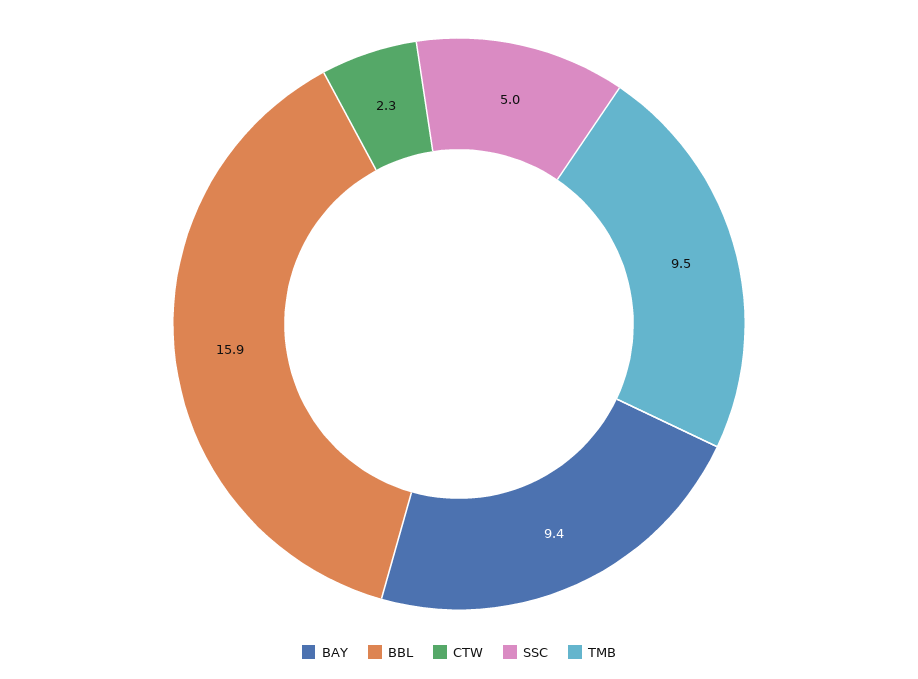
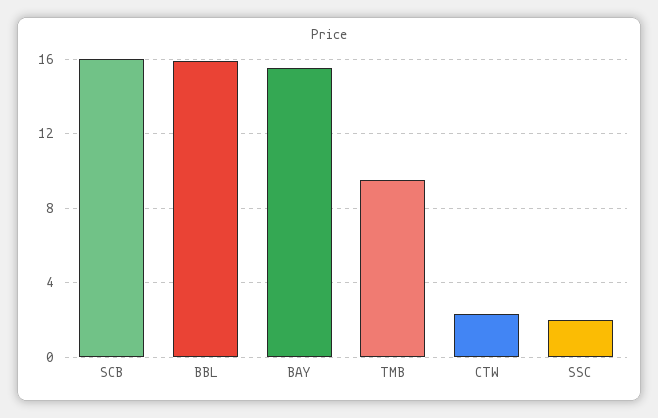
BAY: 9.4 -> 15.5
SSC: 5 -> 2
SCB: none -> 16

